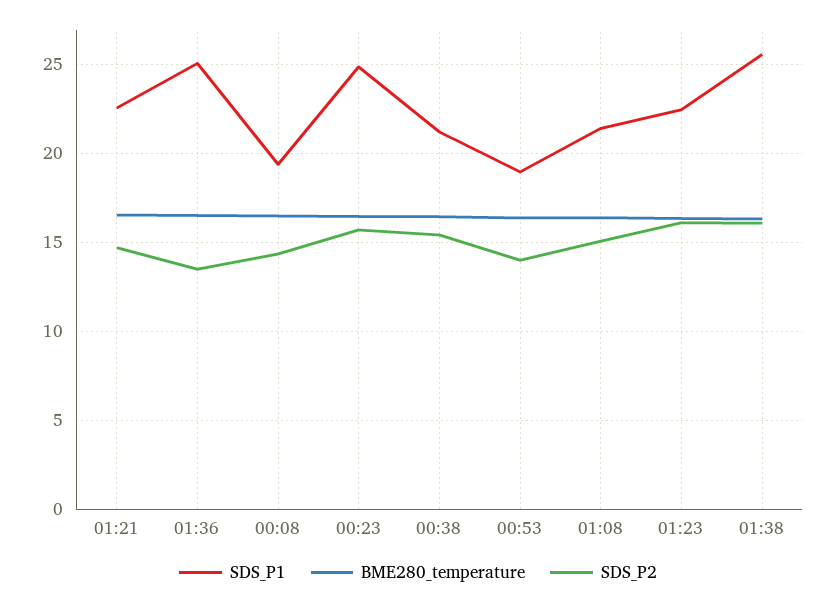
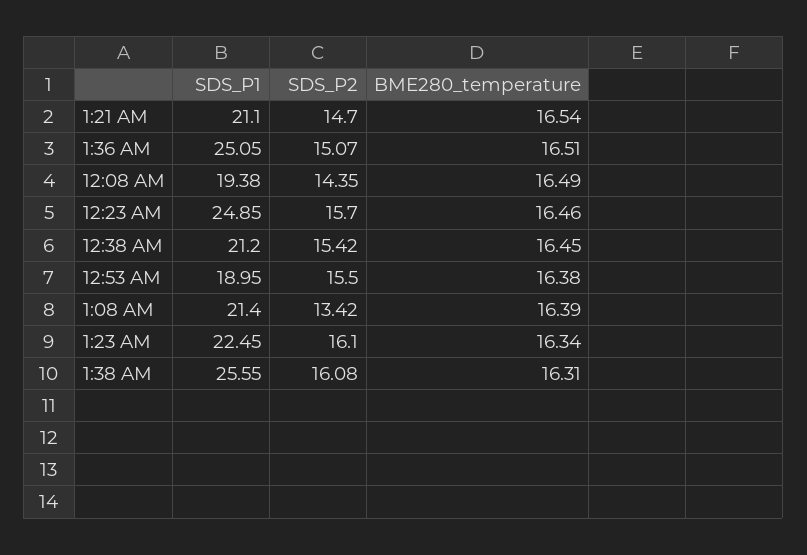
SDS_P1, 01:21: 22.5 -> 21.1
SDS_P2, 01:36: 13.5 -> 15.07
SDS_P2, 00:53: 14 -> 15.5
SDS_P2, 01:08: 15 -> 13.42

